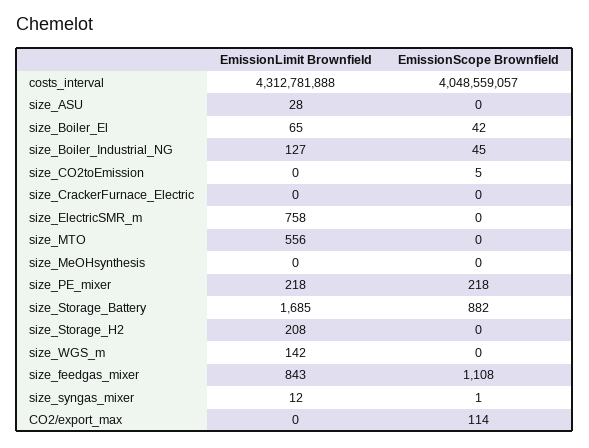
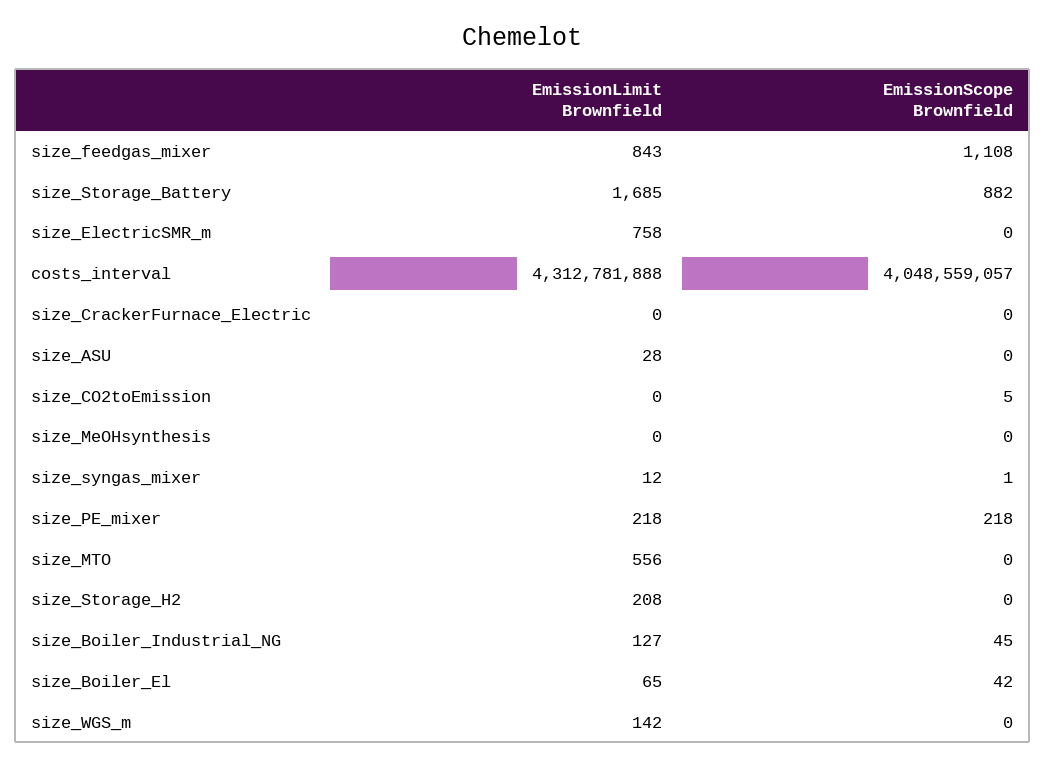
EmissionLimit Brownfield, CO2/export_max: 0 -> none
EmissionScope Brownfield, CO2/export_max: 114 -> none

